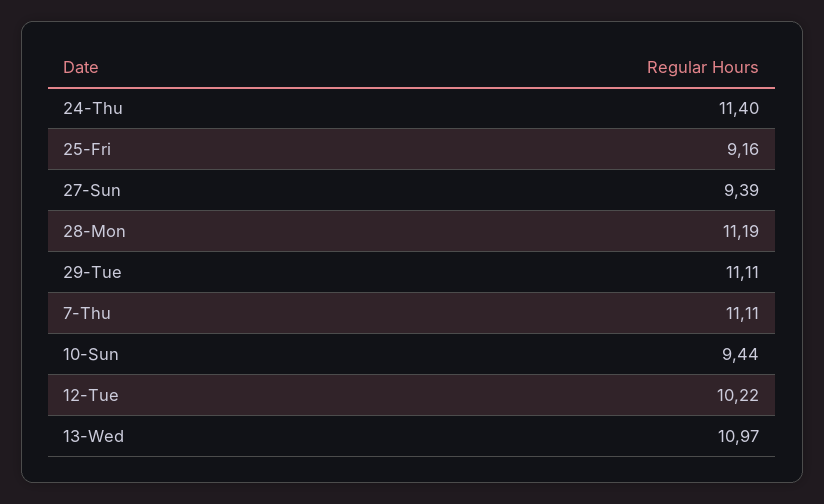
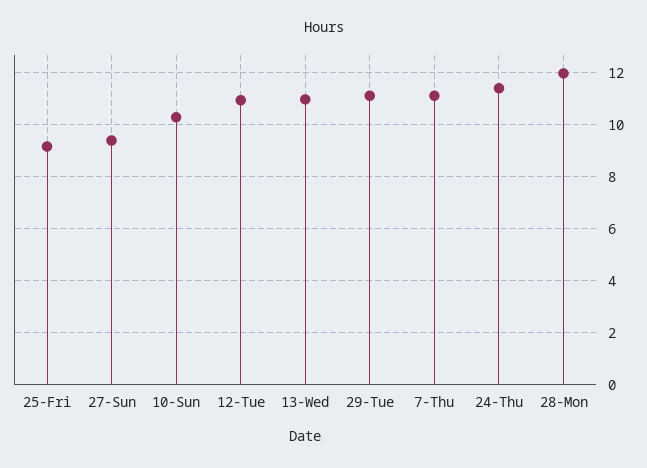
28-Mon: 11.19 -> 12
10-Sun: 9.44 -> 10.25
12-Tue: 10.22 -> 11

